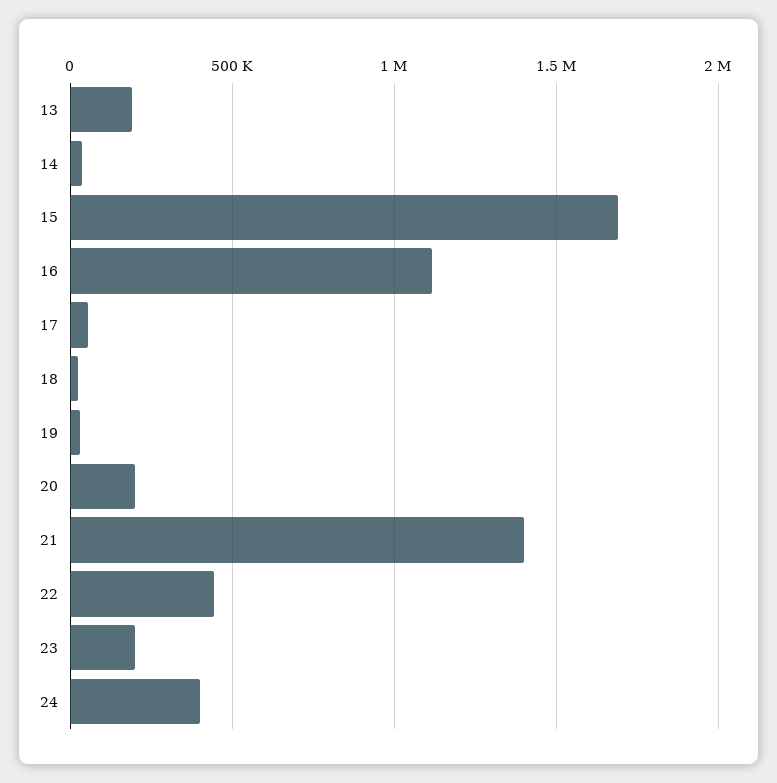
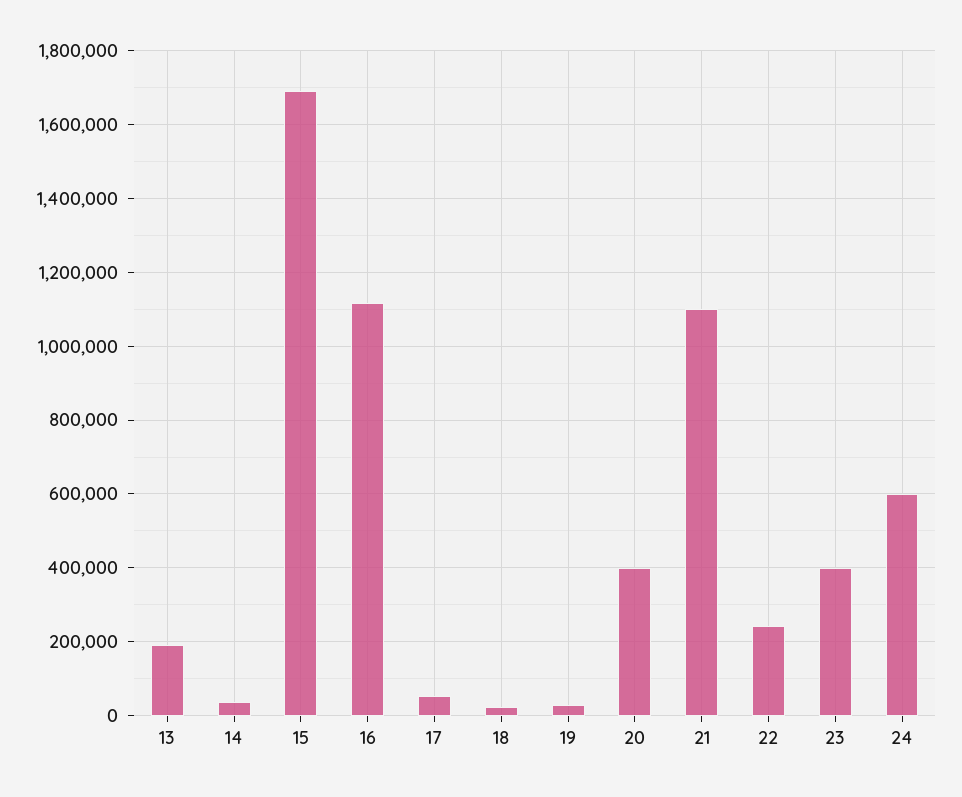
20: 200000 -> 400000
21: 1400000 -> 1100000
22: 450000 -> 240000
23: 200000 -> 400000
24: 400000 -> 600000

